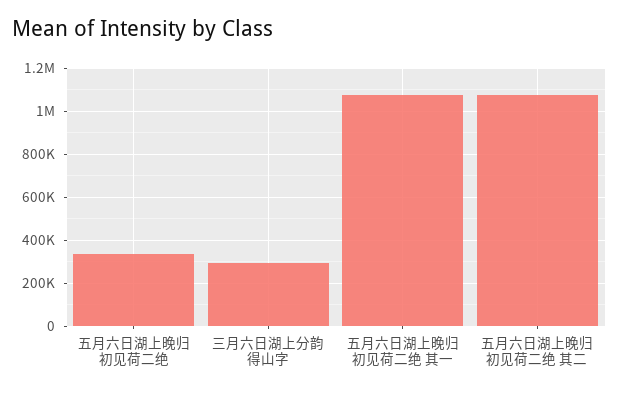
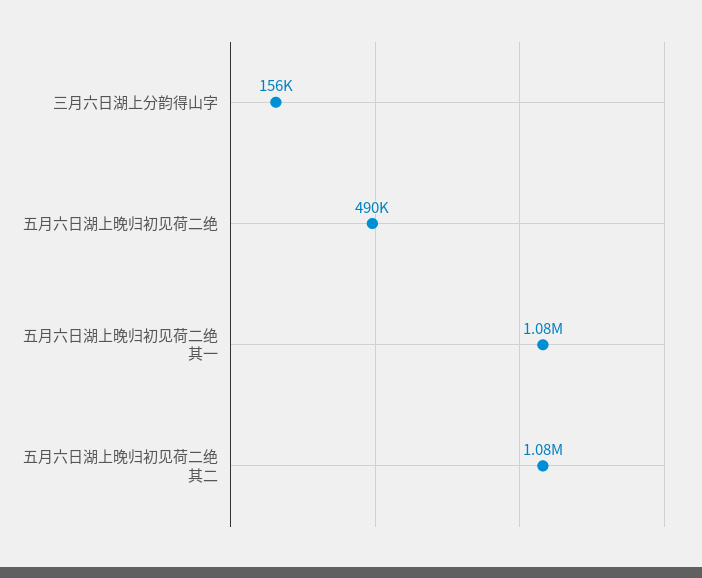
五月六日湖上晚归初见荷二绝: 350000 -> 490000
三月六日湖上分韵得山字: 300000 -> 156000

